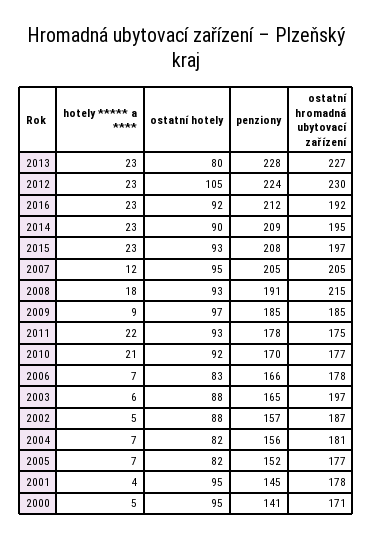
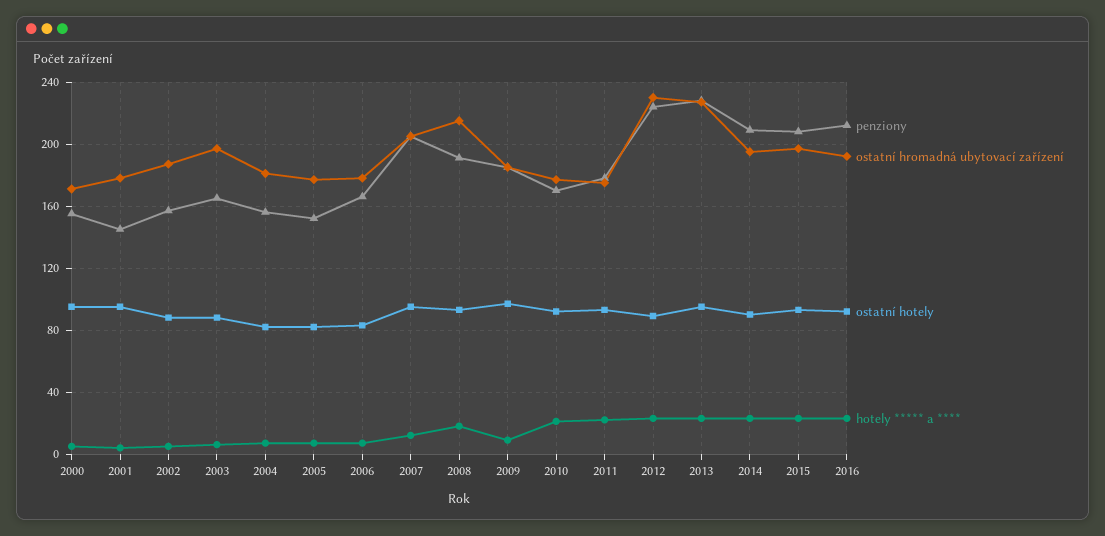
ostatní hotely, 2013: 80 -> 95
ostatní hotely, 2012: 105 -> 90
penziony, 2000: 141 -> 155

